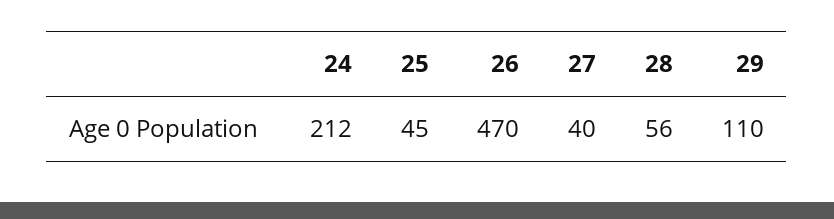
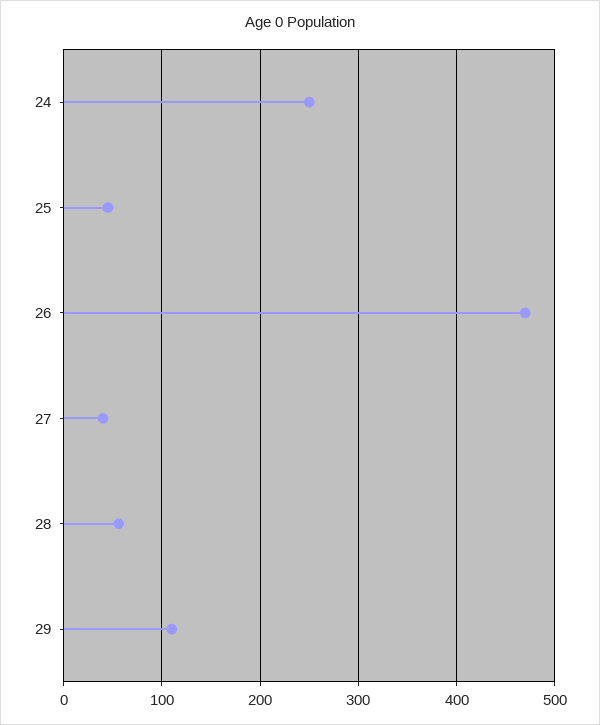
24: 212 -> 250

